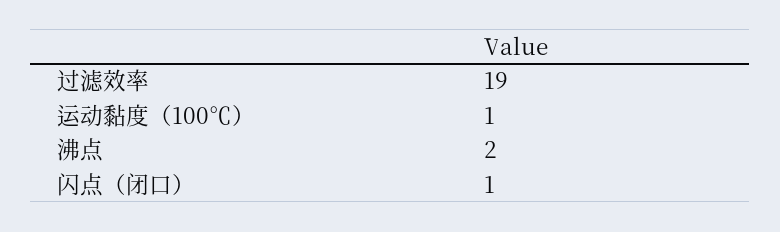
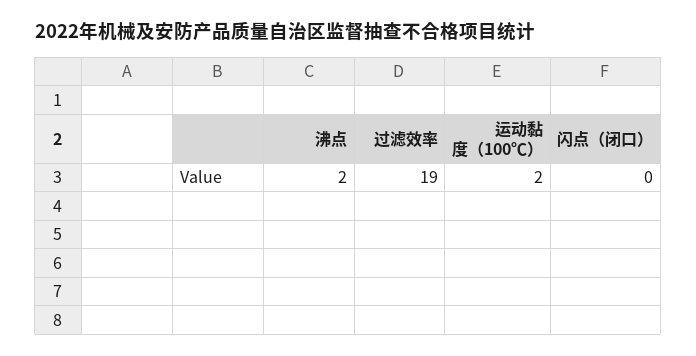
运动黏度（100℃）: 1 -> 2
闪点（闭口）: 1 -> 0

